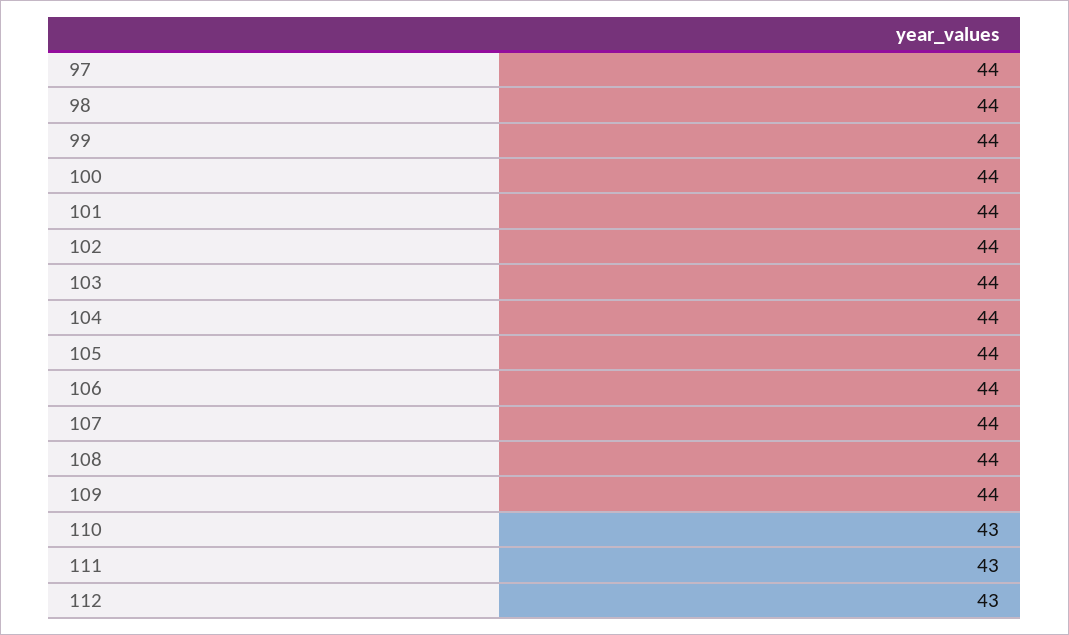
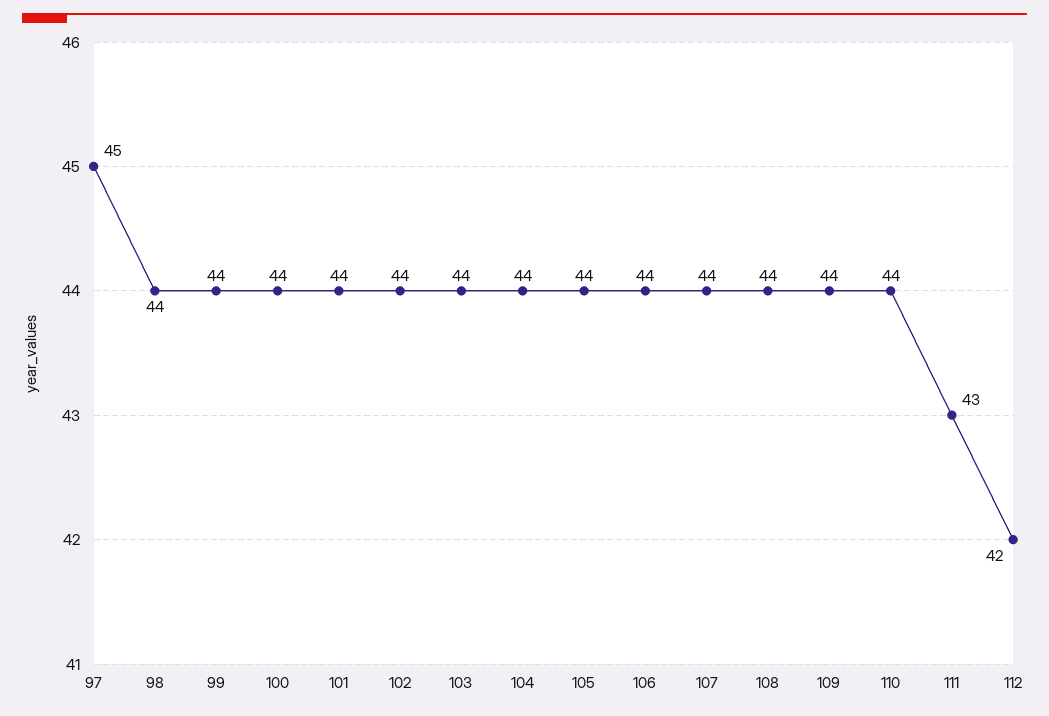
97: 44 -> 45
110: 43 -> 44
112: 43 -> 42

